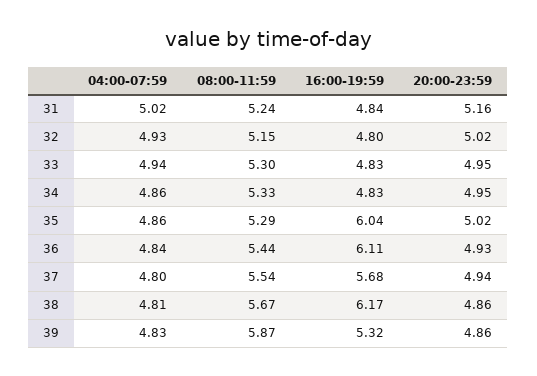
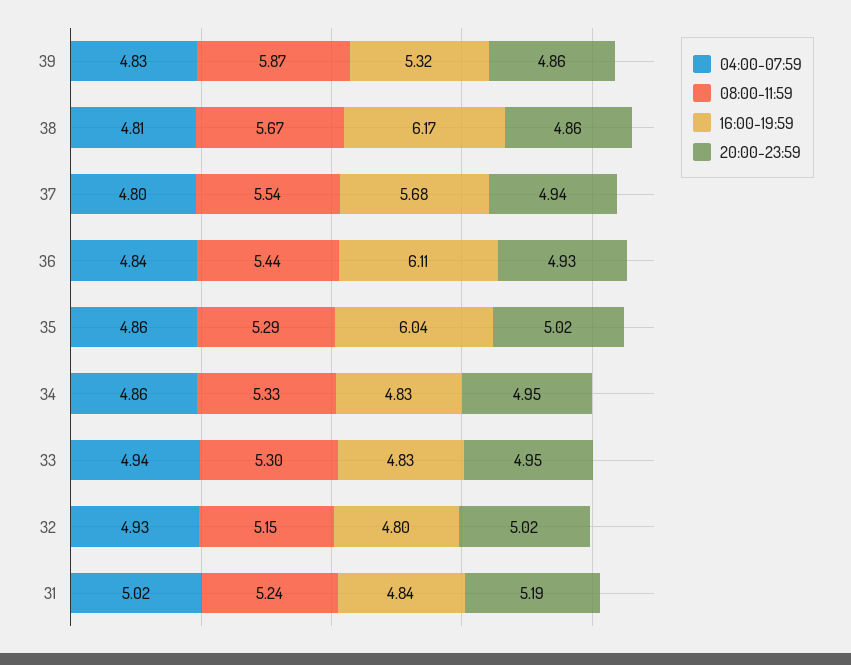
20:00-23:59, 31: 5.16 -> 5.19

